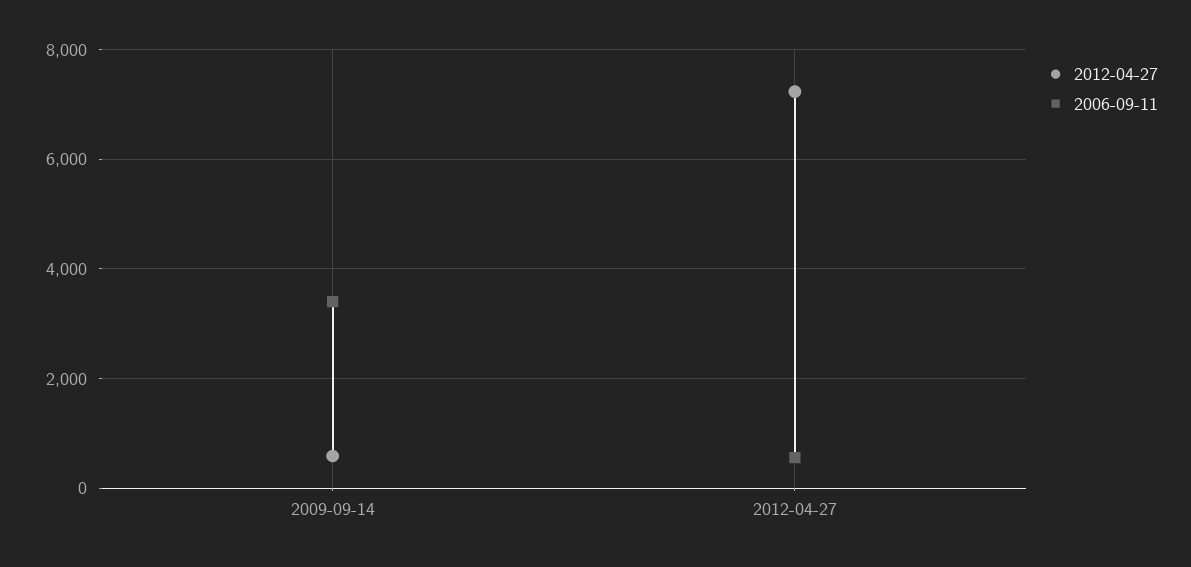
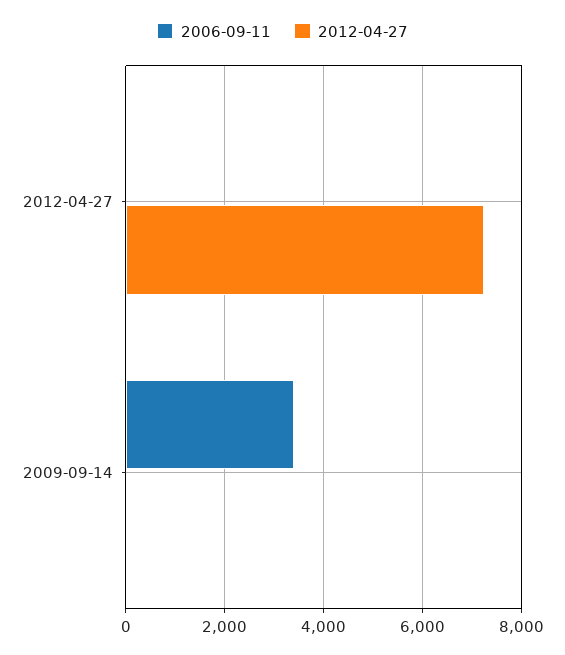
2012-04-27, 2009-09-14: 600 -> 0
2006-09-11, 2012-04-27: 600 -> 0

